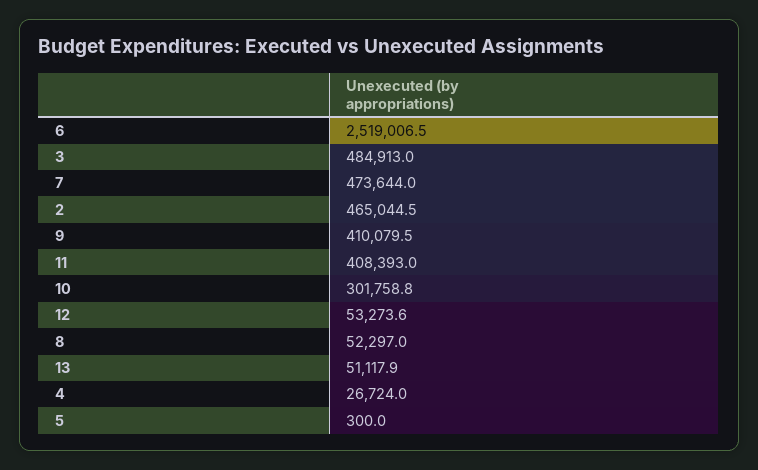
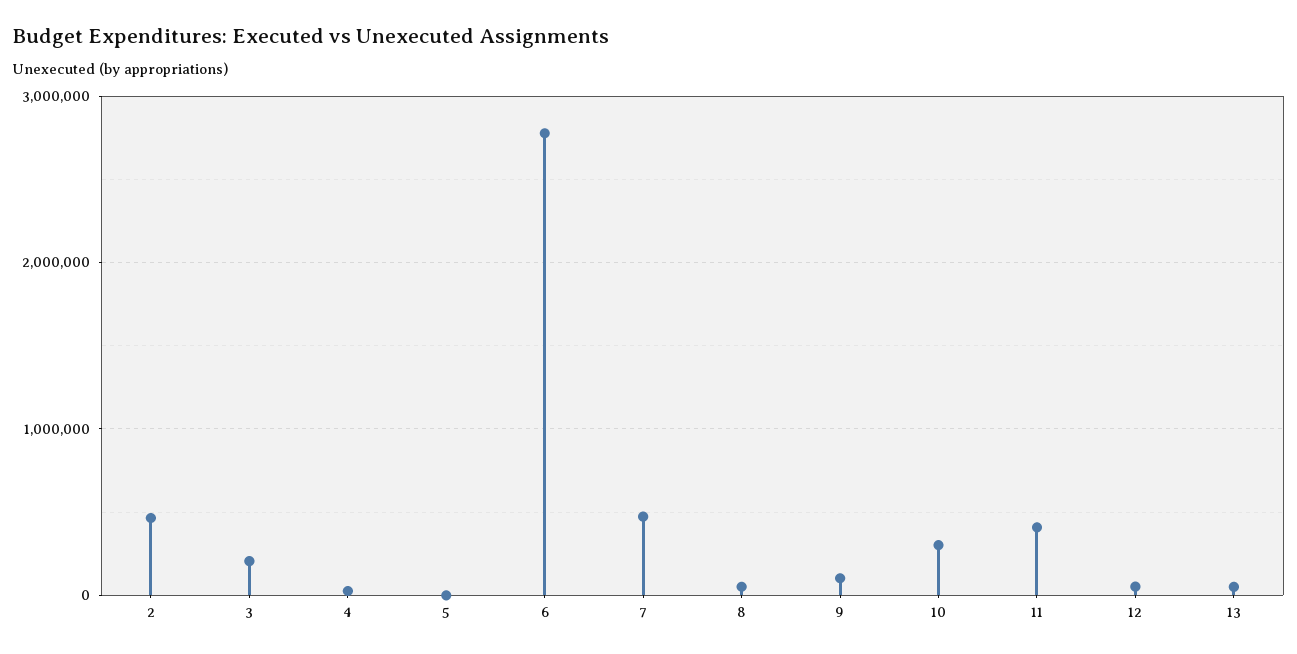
6: 2519006.5 -> 2800000
3: 484913 -> 200000
9: 410079.5 -> 100000

